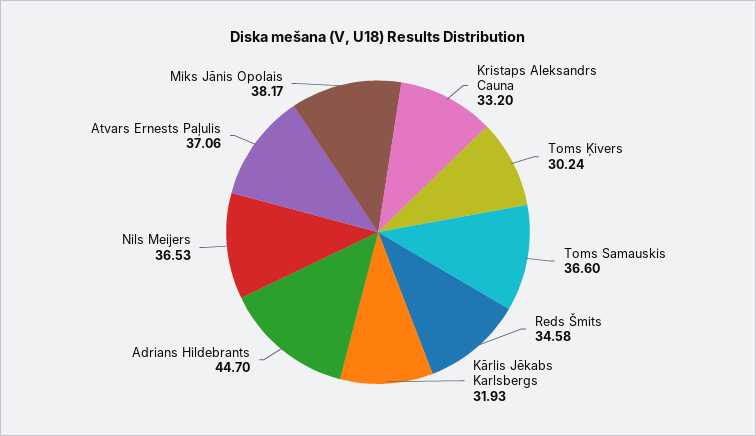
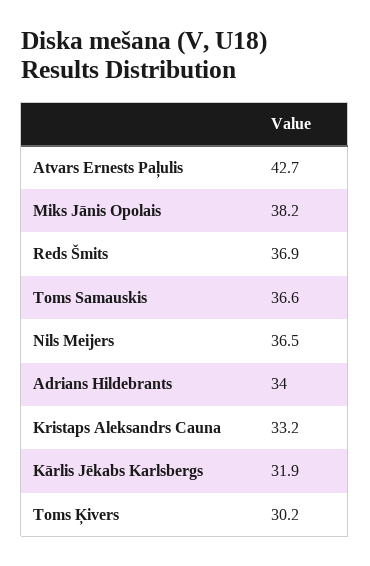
Reds Šmits: 34.58 -> 36.9
Adrians Hildebrants: 44.7 -> 34
Atvars Ernests Paļulis: 37.06 -> 42.7

